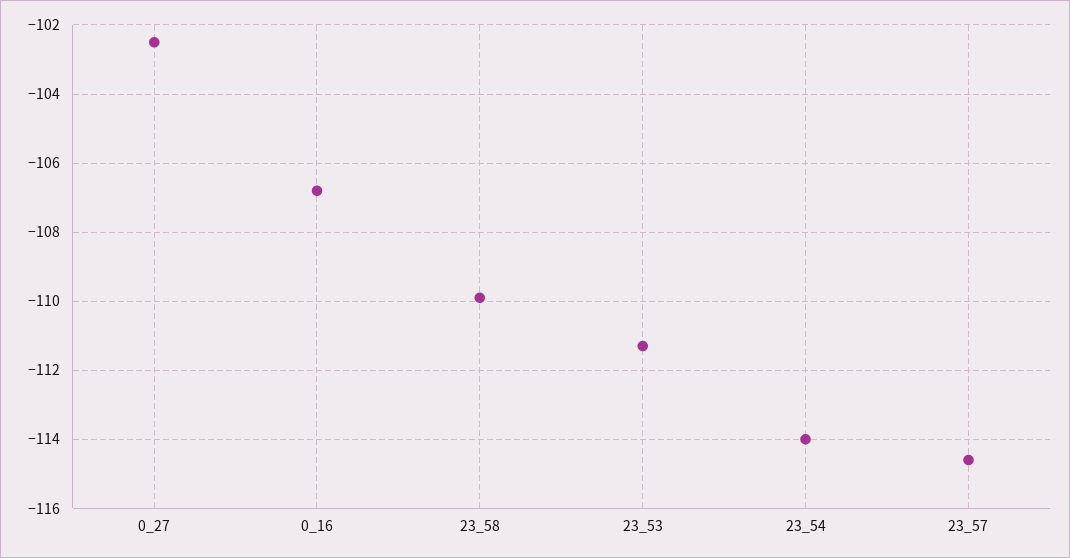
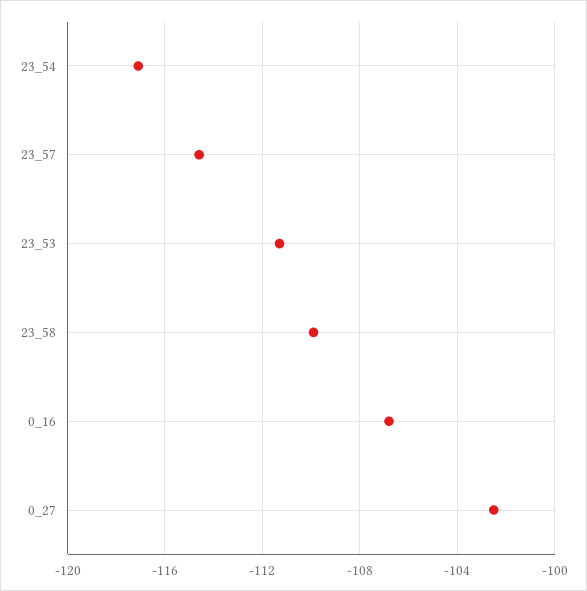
23_54: -114 -> -117

